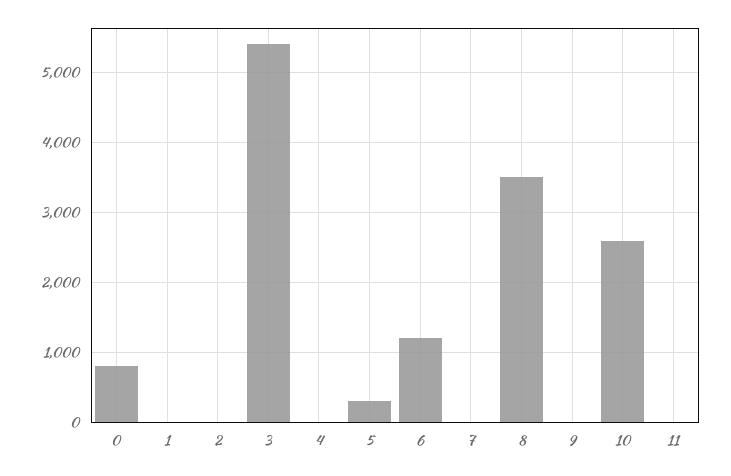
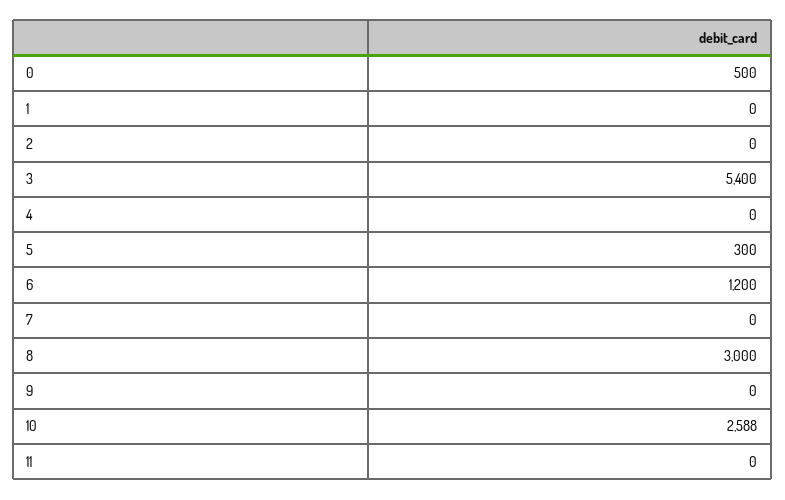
0: 800 -> 500
8: 3500 -> 3000

